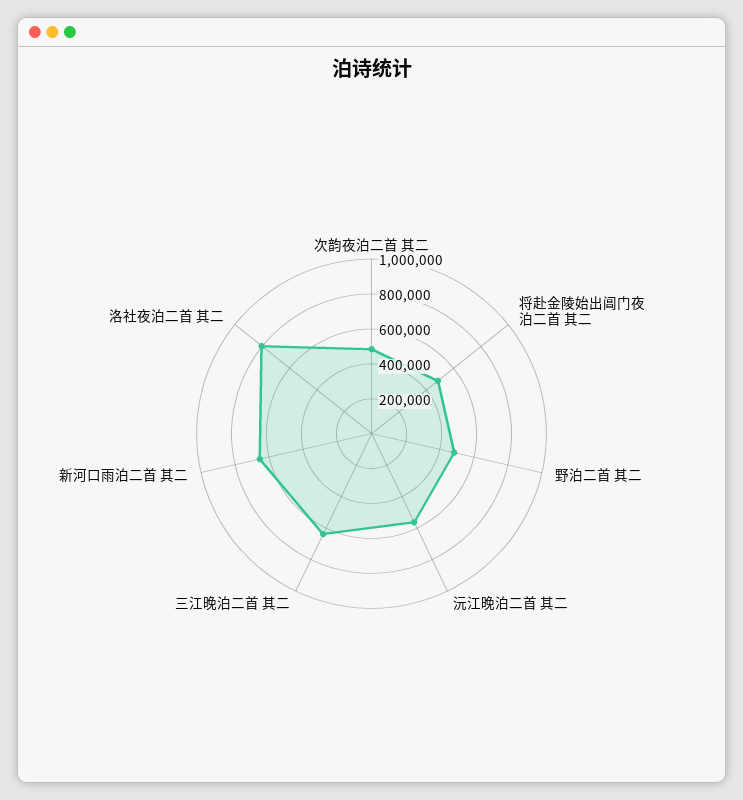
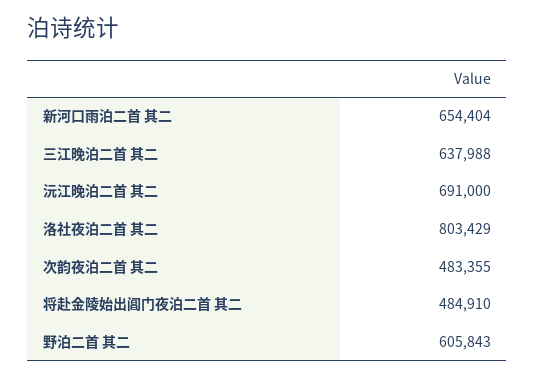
野泊二首 其二: 500000 -> 605843
沅江晚泊二首 其二: 550000 -> 691000

